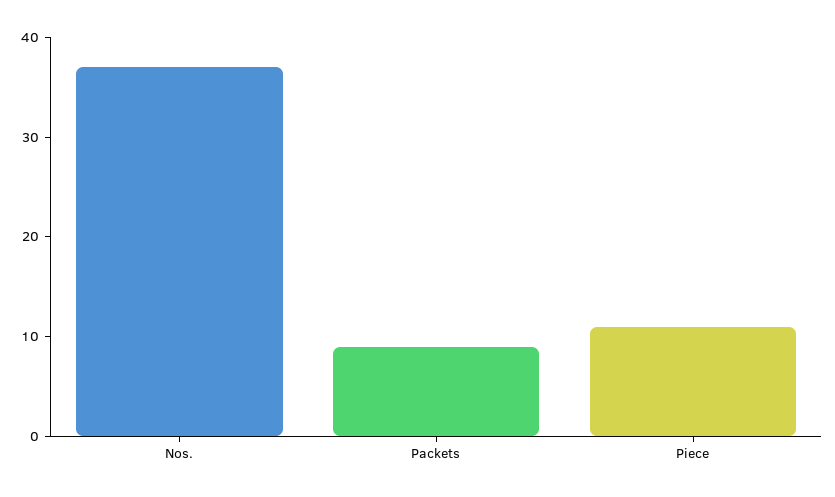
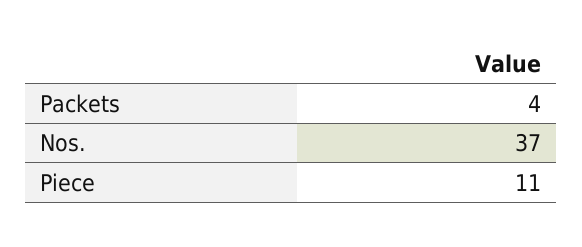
Packets: 9 -> 4

